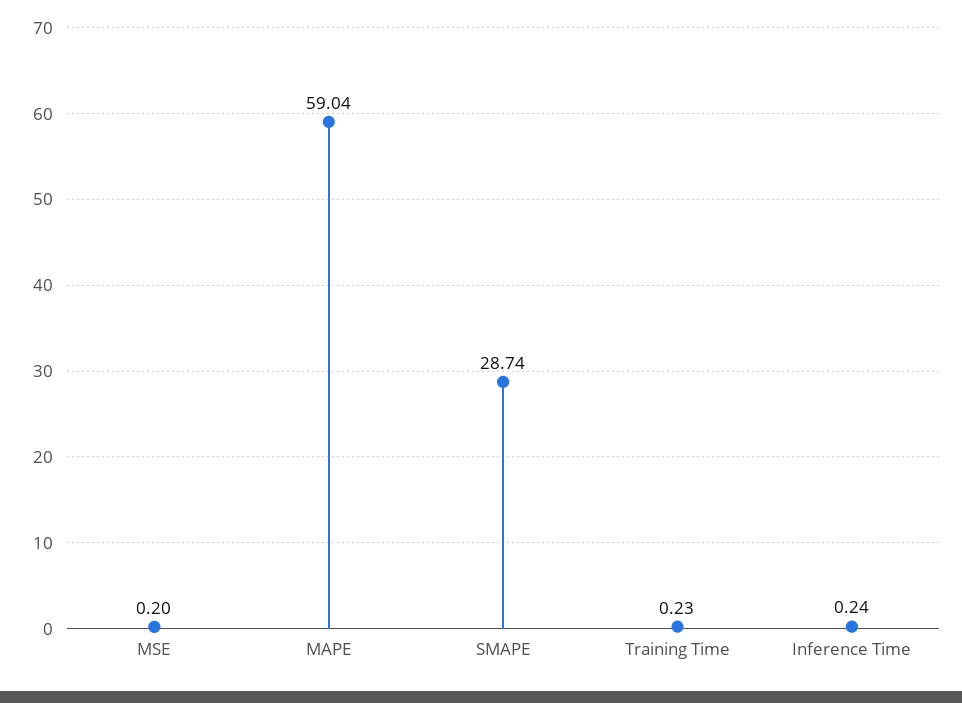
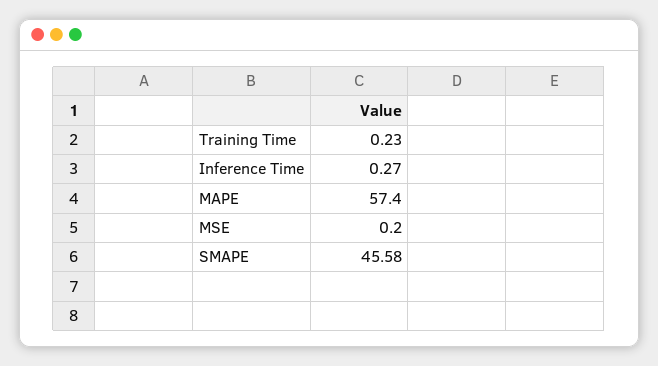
MAPE: 59.04 -> 57.4
SMAPE: 28.74 -> 45.58
Inference Time: 0.24 -> 0.27

